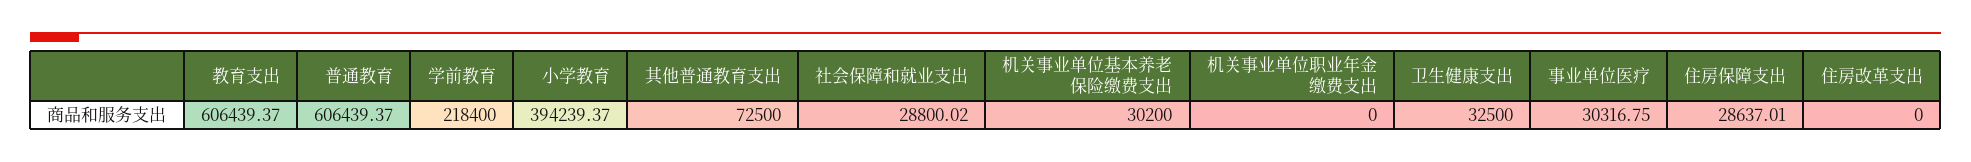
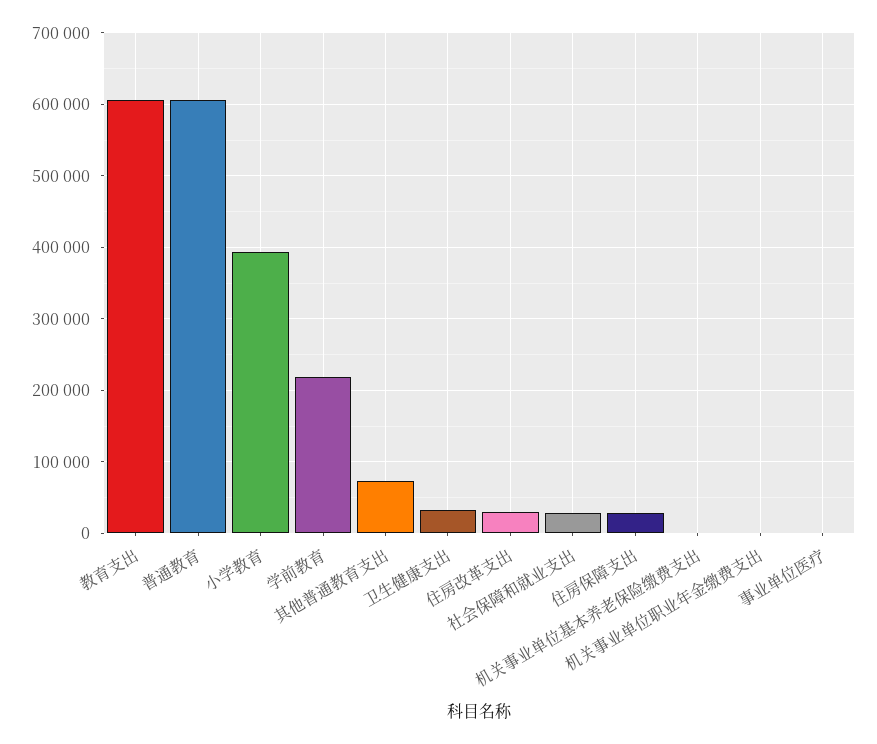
机关事业单位基本养老保险缴费支出: 30200 -> 0
事业单位医疗: 30316.75 -> 0
住房改革支出: 0 -> 30000

